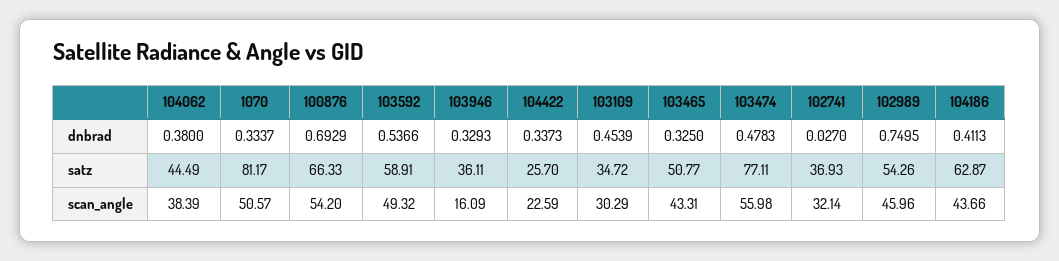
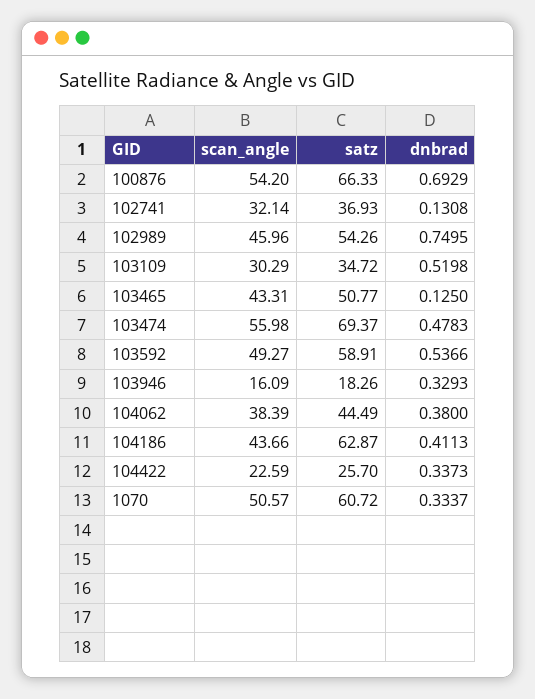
103109, dnbrad: 0.4539 -> 0.5198
103465, dnbrad: 0.325 -> 0.125
102741, dnbrad: 0.027 -> 0.1308
1070, satz: 81.17 -> 60.72
103946, satz: 36.11 -> 18.26
103474, satz: 77.11 -> 69.37
103592, scan_angle: 49.32 -> 49.27

